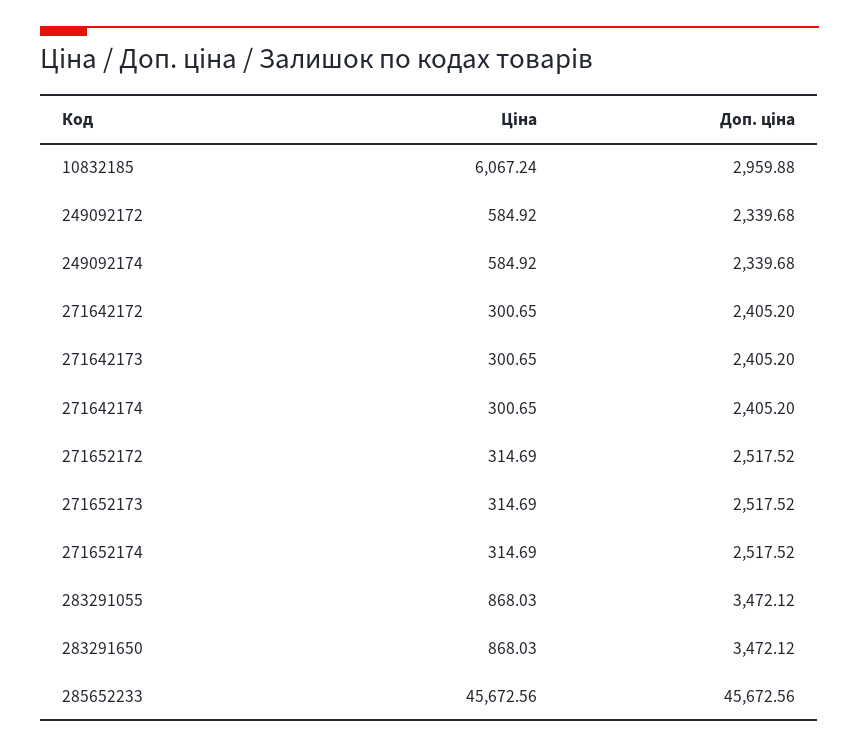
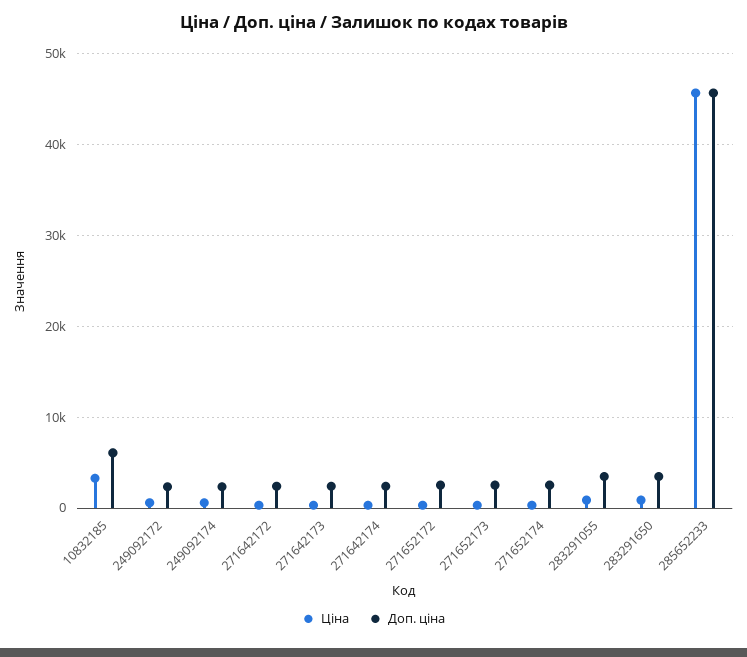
Ціна, 10832185: 6067.24 -> 3000
Доп. ціна, 10832185: 2959.88 -> 6000

